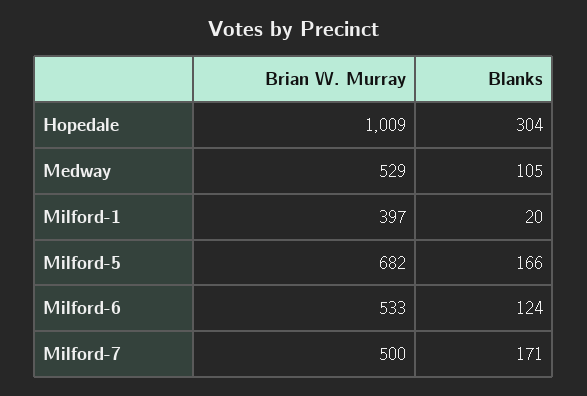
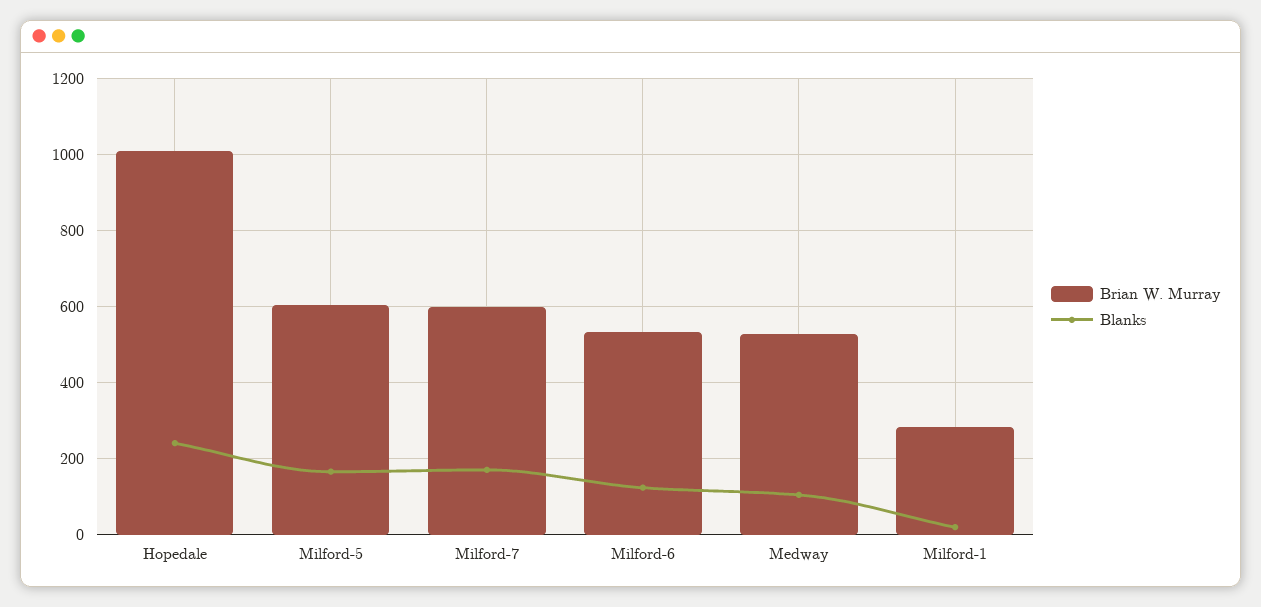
Blanks, Hopedale: 304 -> 240
Brian W. Murray, Milford-1: 397 -> 280
Brian W. Murray, Milford-5: 682 -> 600
Brian W. Murray, Milford-7: 500 -> 600

